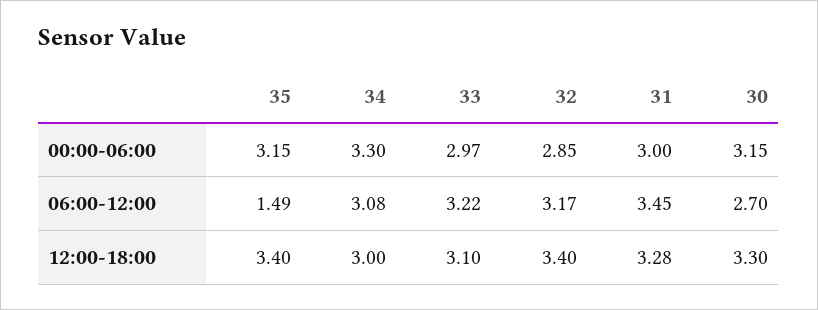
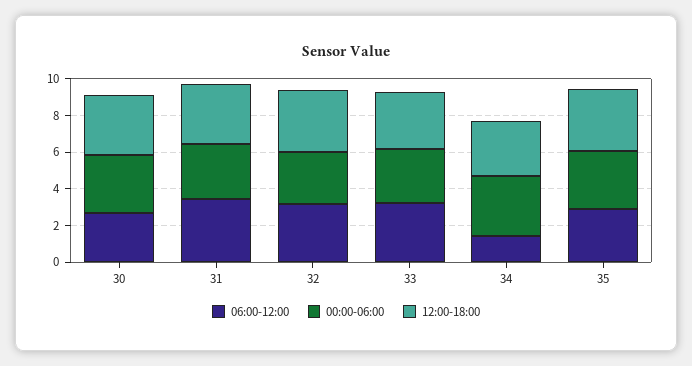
06:00-12:00, 35: 1.49 -> 3
06:00-12:00, 34: 3.08 -> 1.5

